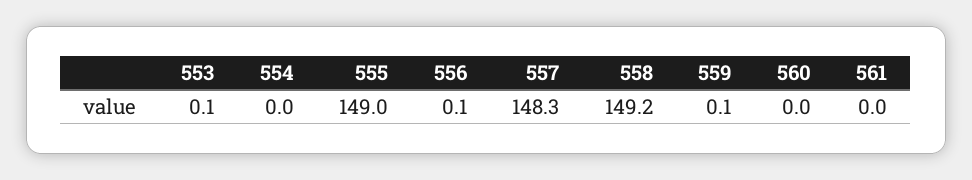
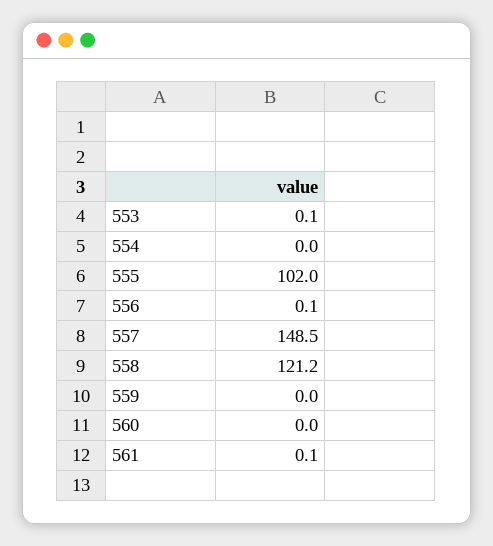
555: 149 -> 102
557: 148.3 -> 148.5
558: 149.2 -> 121.2
559: 0.1 -> 0
561: 0 -> 0.1

